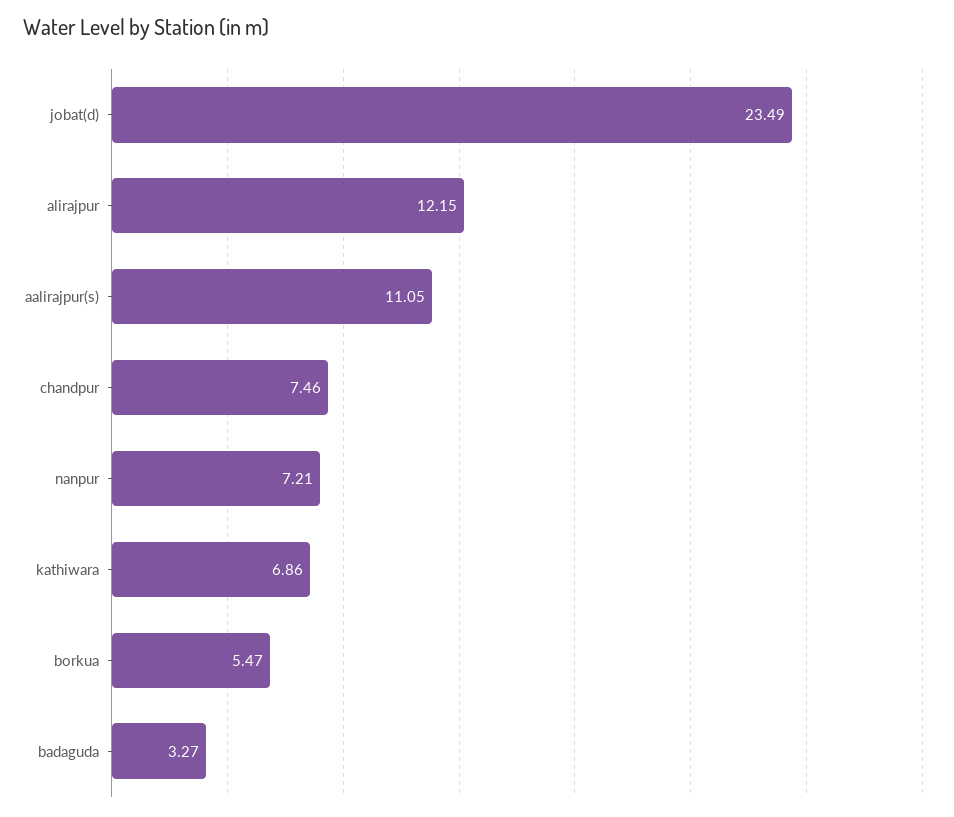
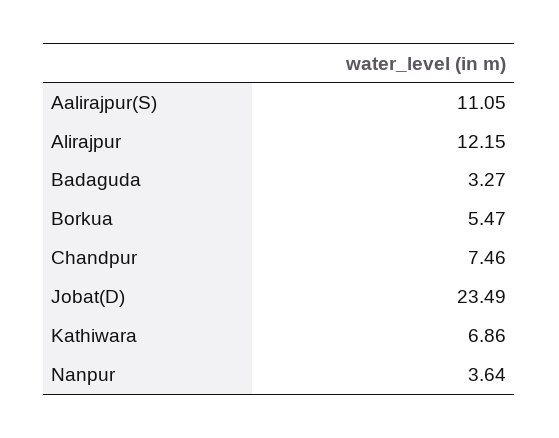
nanpur: 7.21 -> 3.64

